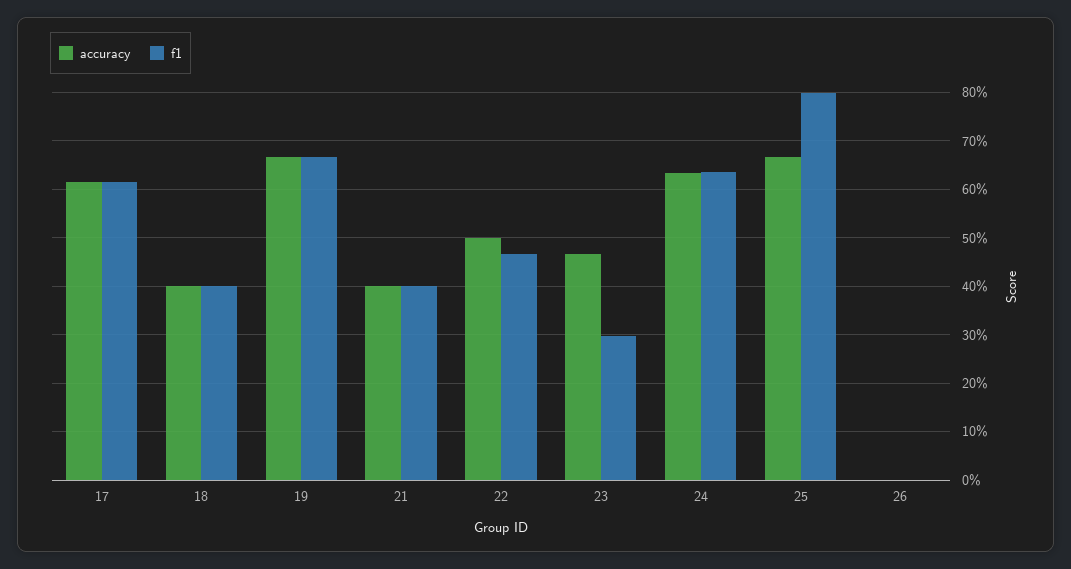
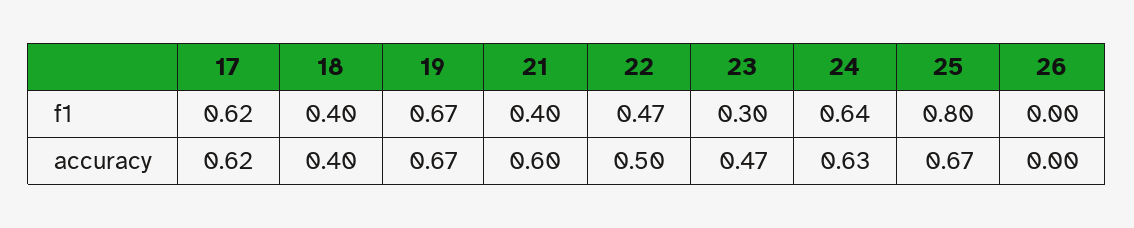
accuracy, 21: 0.4 -> 0.6

